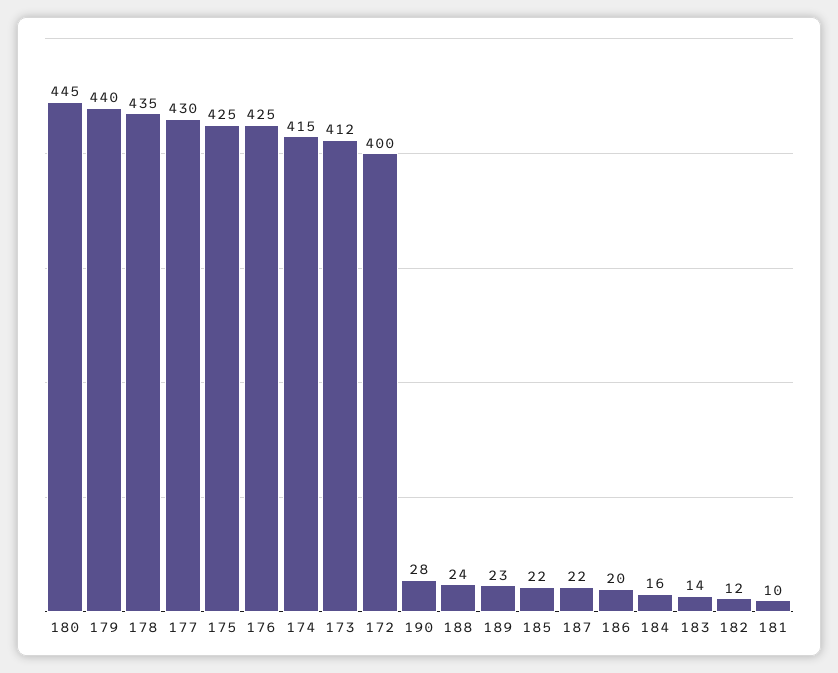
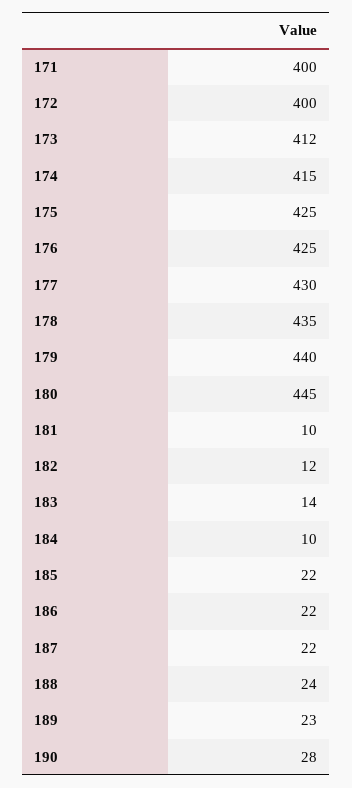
186: 20 -> 22
184: 16 -> 10
171: none -> 400

